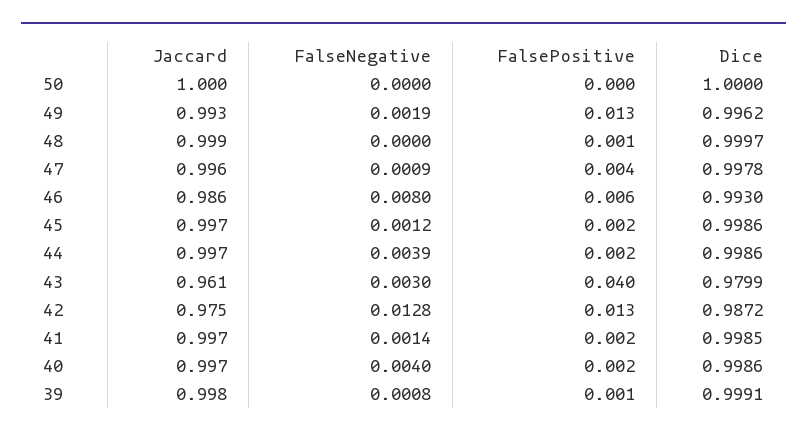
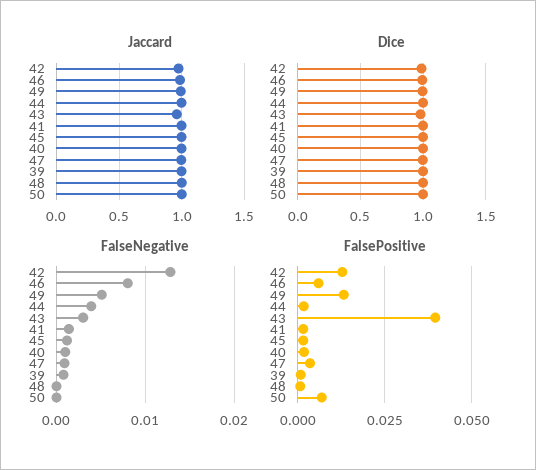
FalsePositive, 50: 0 -> 0.0075
FalseNegative, 49: 0.0019 -> 0.005
FalseNegative, 40: 0.004 -> 0.001

